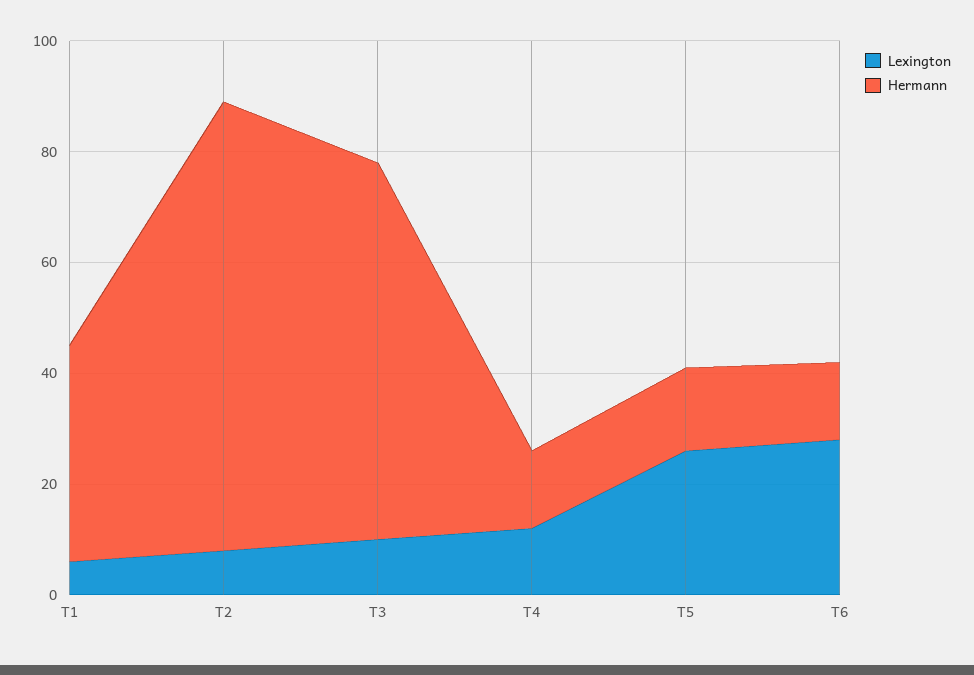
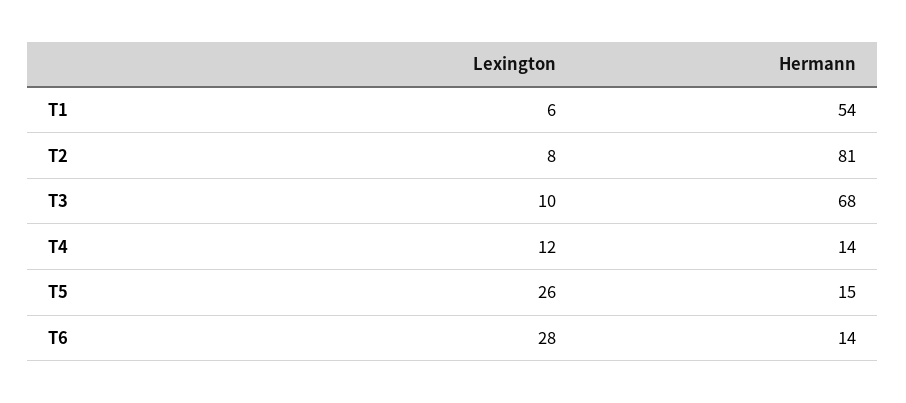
Hermann, T1: 40 -> 54

